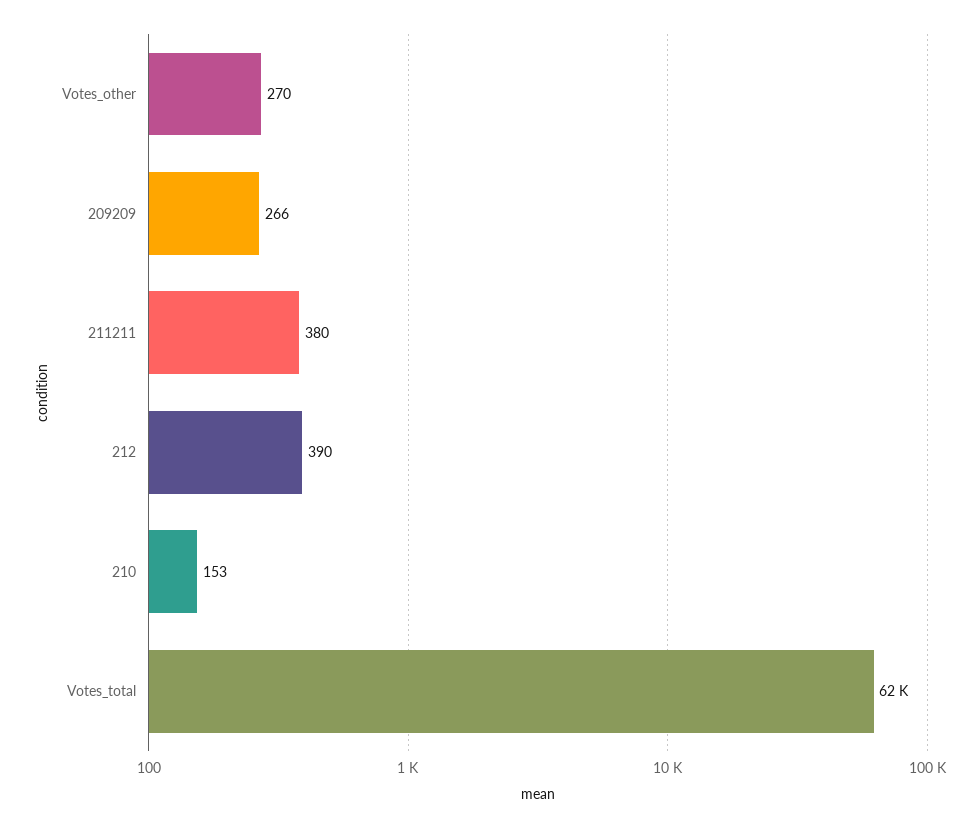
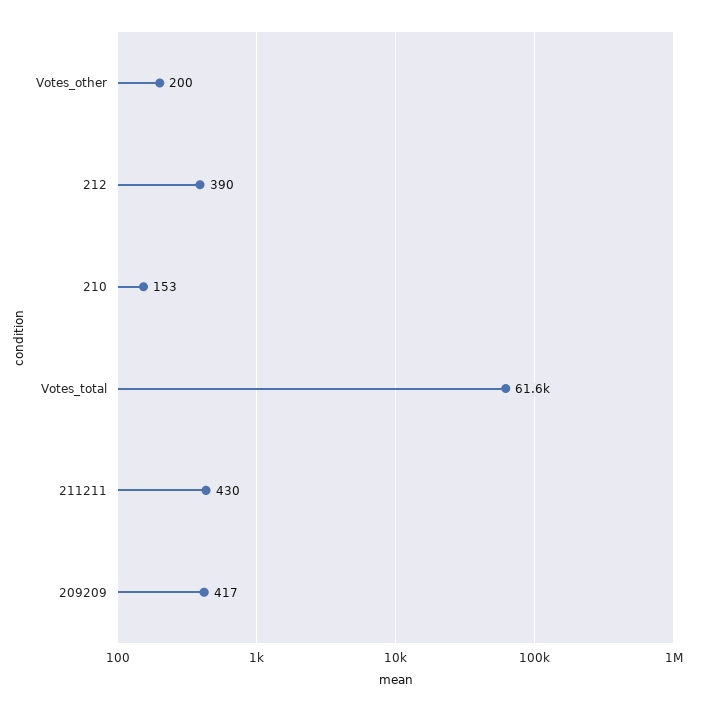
Votes_other: 270 -> 200
209209: 266 -> 417
211211: 380 -> 430

